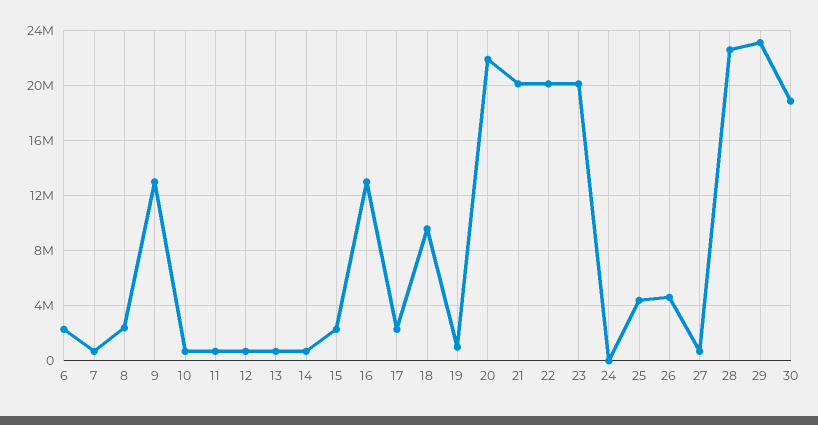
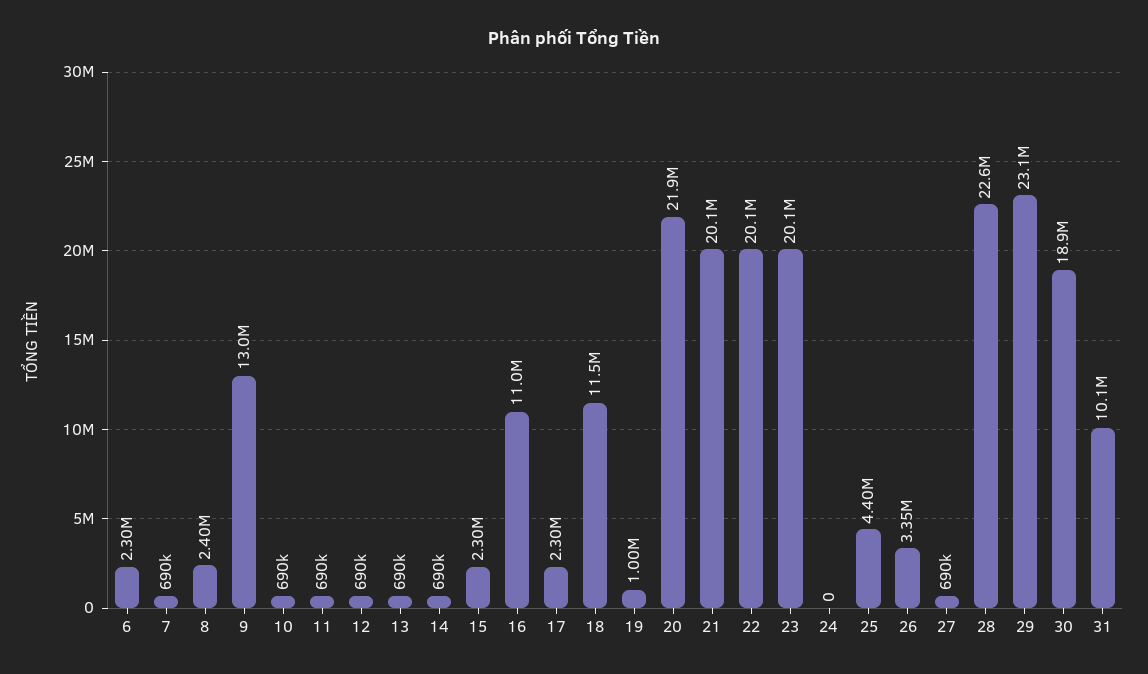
16: 13000000 -> 11000000
18: 9500000 -> 11500000
26: 4500000 -> 3350000
31: none -> 10100000

